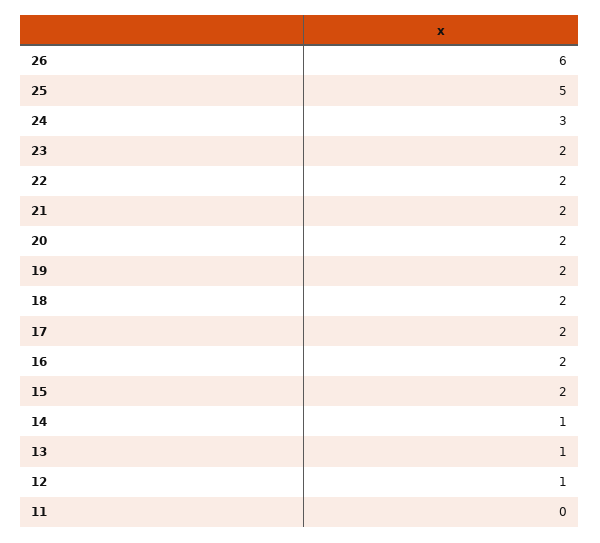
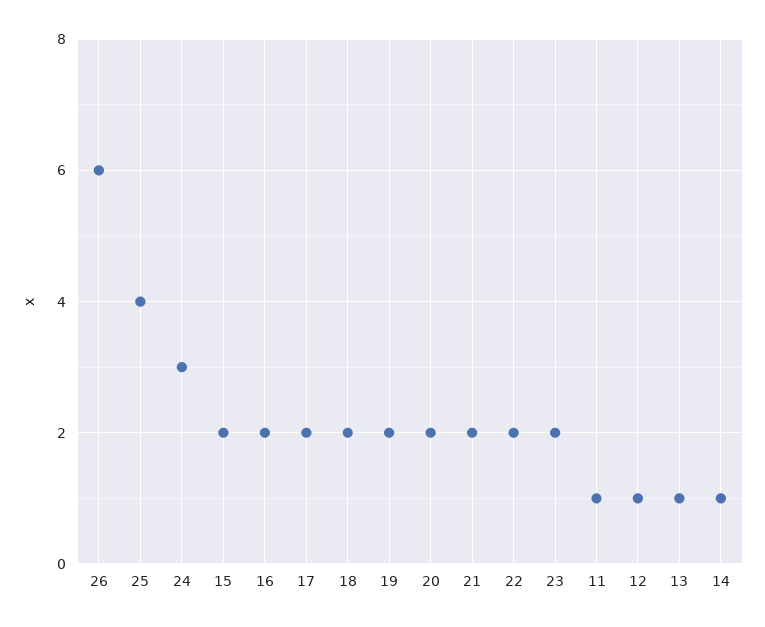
25: 5 -> 4
11: 0 -> 1

